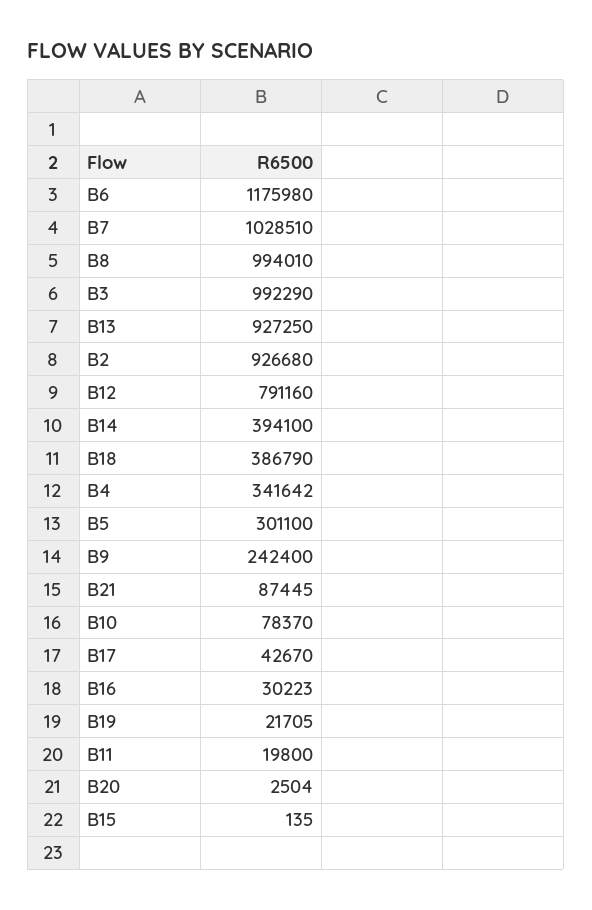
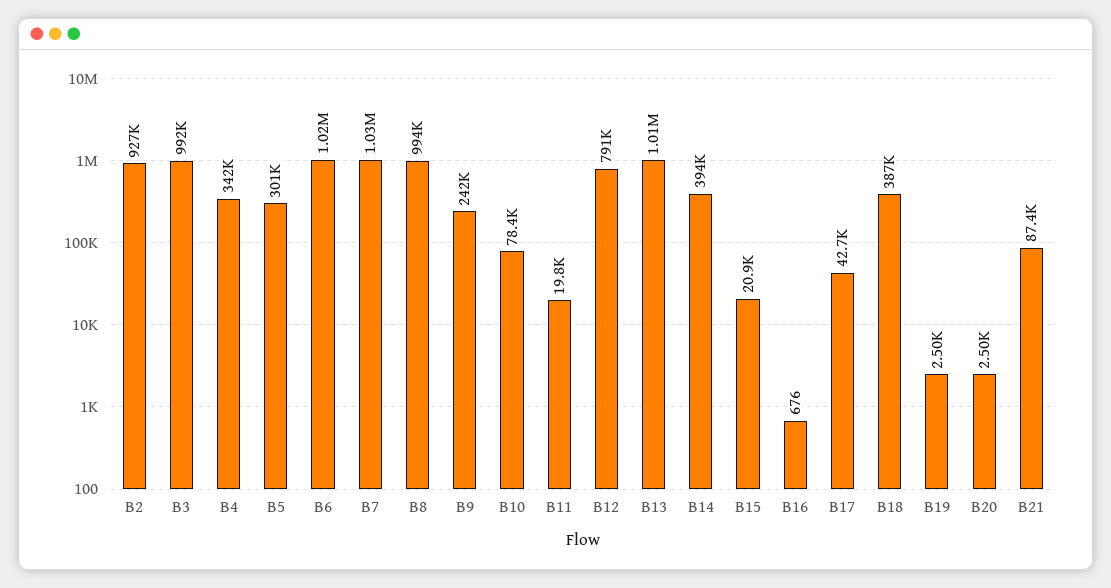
B6: 1175980 -> 1020000
B13: 927250 -> 1010000
B16: 30223 -> 676
B19: 21705 -> 2500
B15: 135 -> 20900

